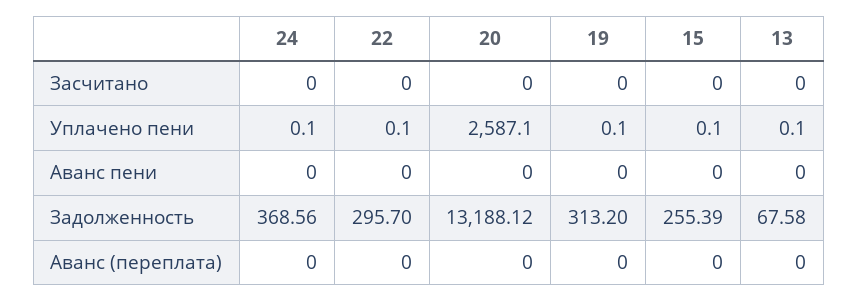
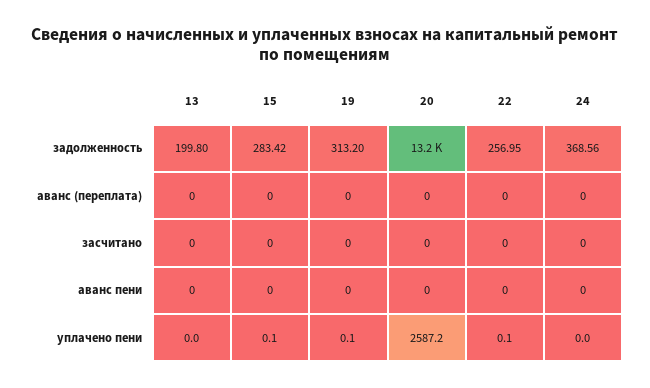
24, Уплачено пени: 0.1 -> 0
20, Уплачено пени: 2587.1 -> 2587.2
13, Уплачено пени: 0.1 -> 0
22, Задолженность: 295.7 -> 256.95
15, Задолженность: 255.39 -> 283.42
13, Задолженность: 67.58 -> 199.8

